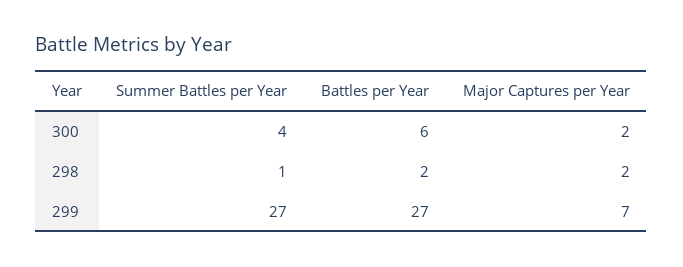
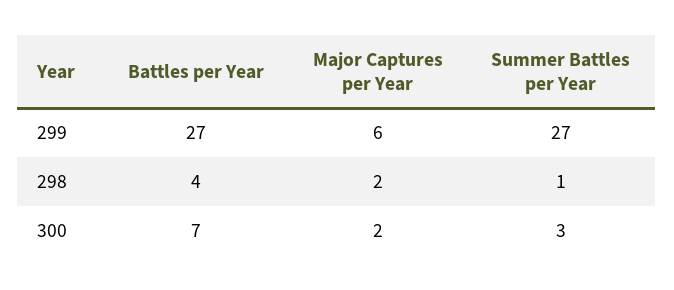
Summer Battles per Year, 300: 4 -> 3
Battles per Year, 300: 6 -> 7
Battles per Year, 298: 2 -> 4
Major Captures per Year, 299: 7 -> 6

